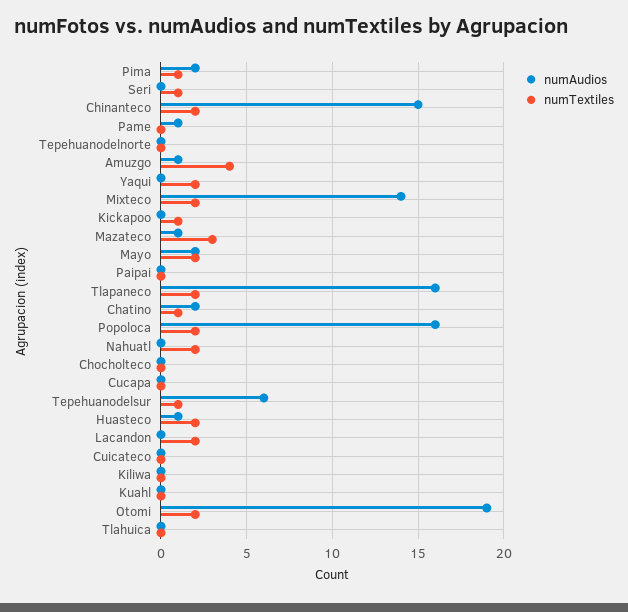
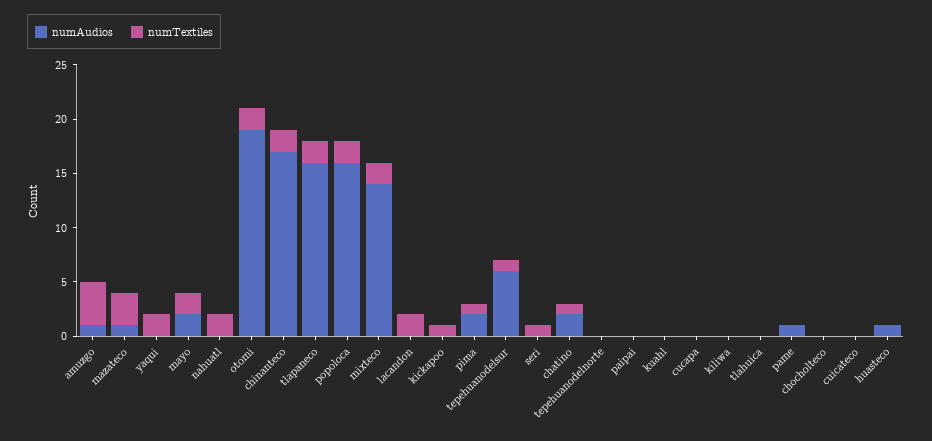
numAudios, Chinanteco: 15 -> 17
numTextiles, Huasteco: 2 -> 0

